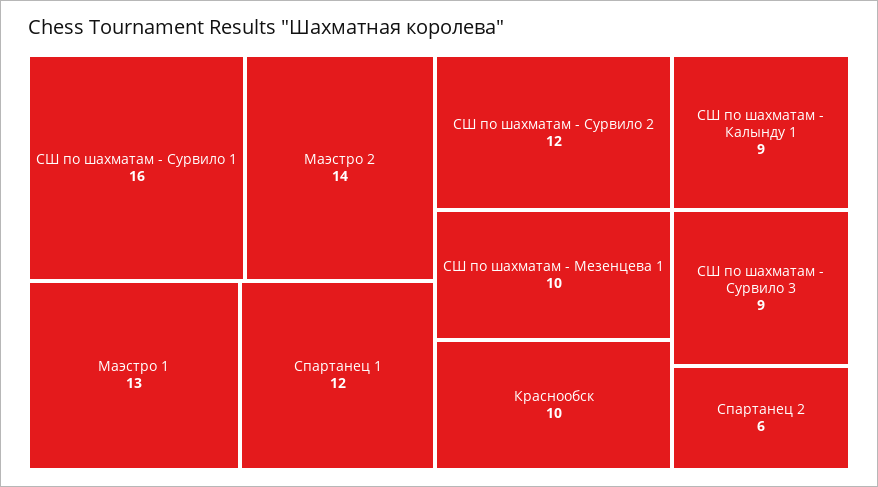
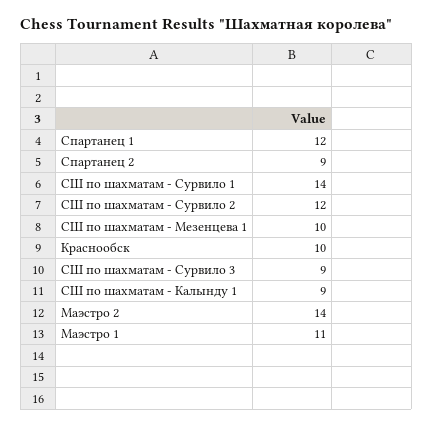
СШ по шахматам - Сурвило 1: 16 -> 14
Маэстро 1: 13 -> 11
Спартанец 2: 6 -> 9

